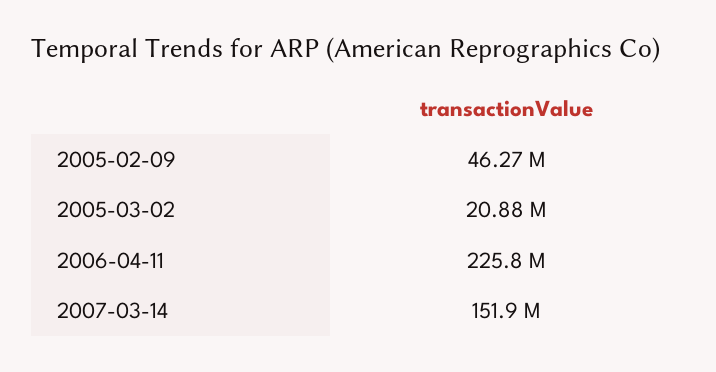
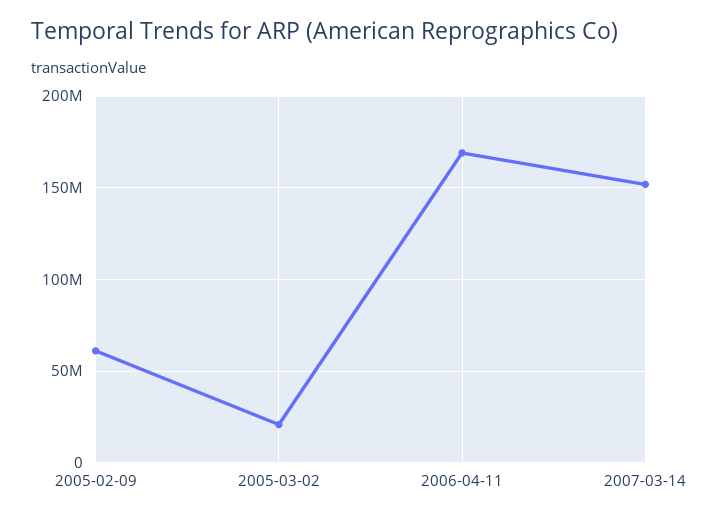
2005-02-09: 46270000 -> 60000000
2006-04-11: 225800000 -> 170000000

